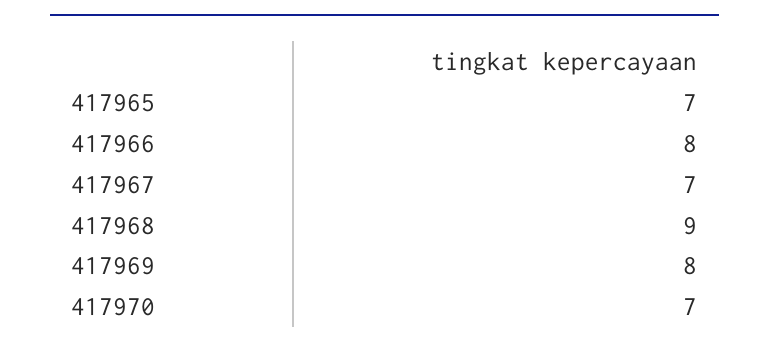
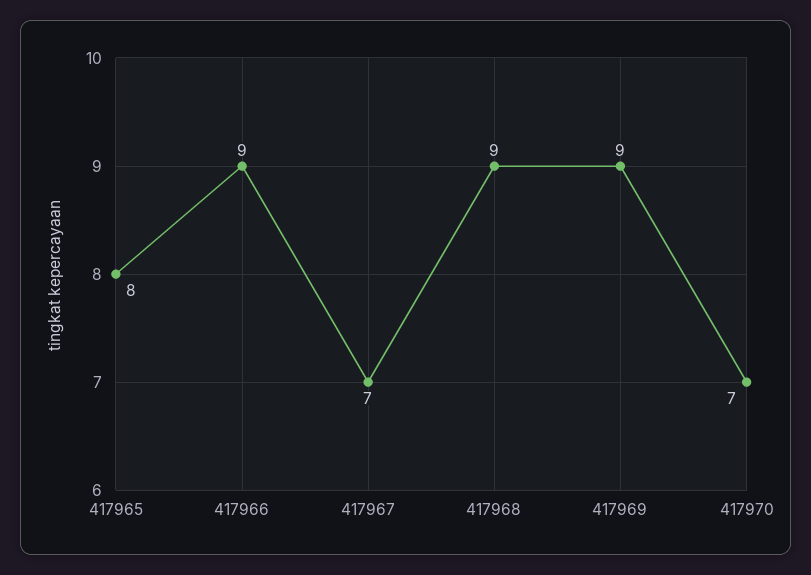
417965: 7 -> 8
417966: 8 -> 9
417969: 8 -> 9

